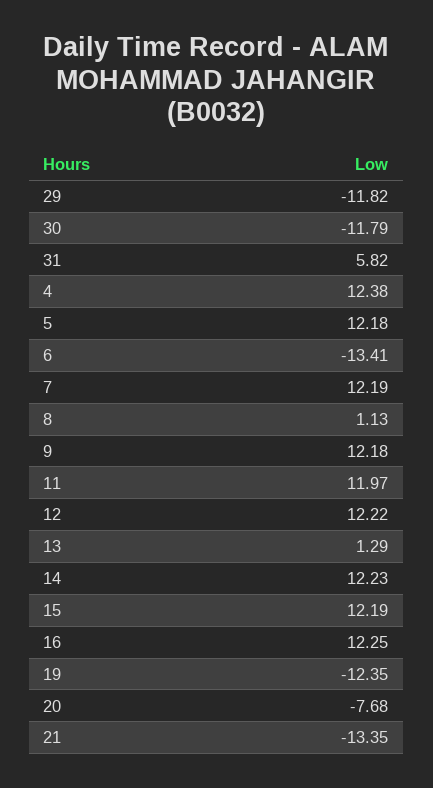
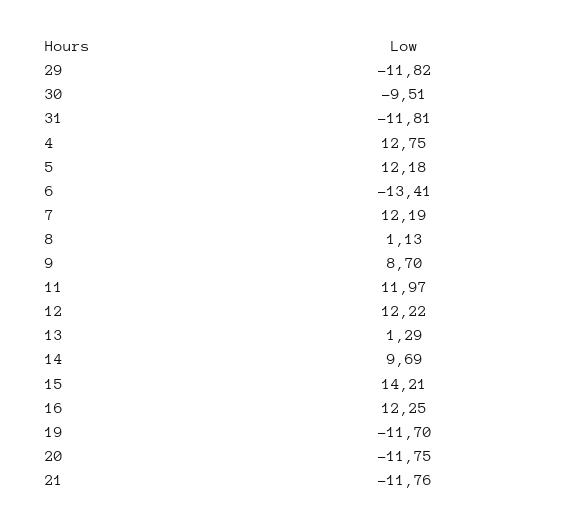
30: -11.79 -> -9.51
31: 5.82 -> -11.81
4: 12.38 -> 12.75
9: 12.18 -> 8.7
14: 12.23 -> 9.69
15: 12.19 -> 14.21
19: -12.35 -> -11.7
20: -7.68 -> -11.75
21: -13.35 -> -11.76

